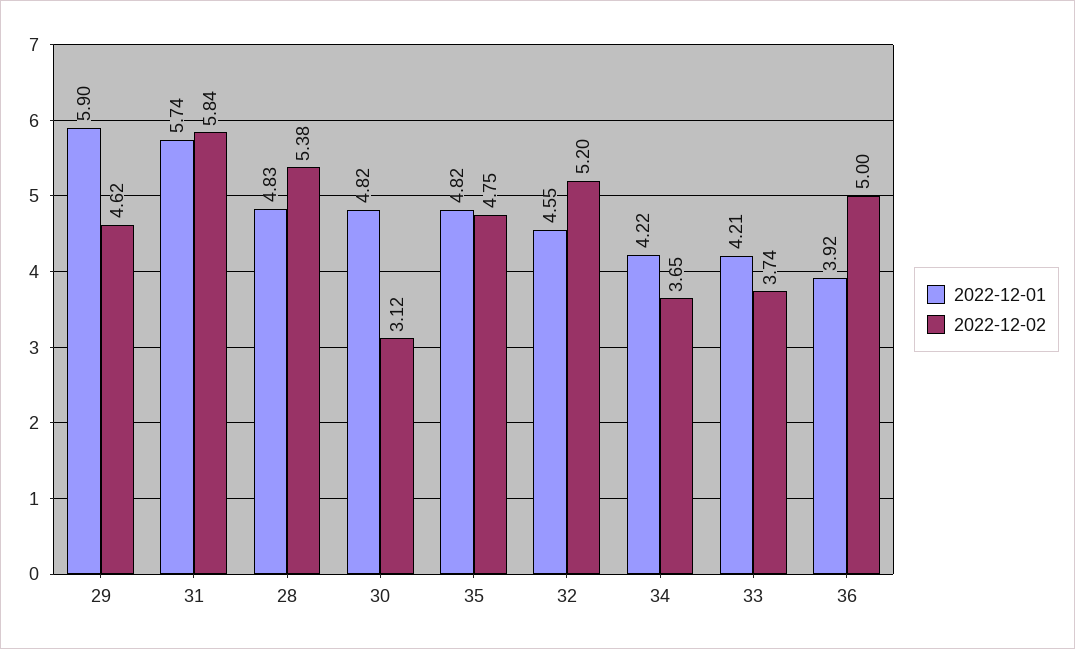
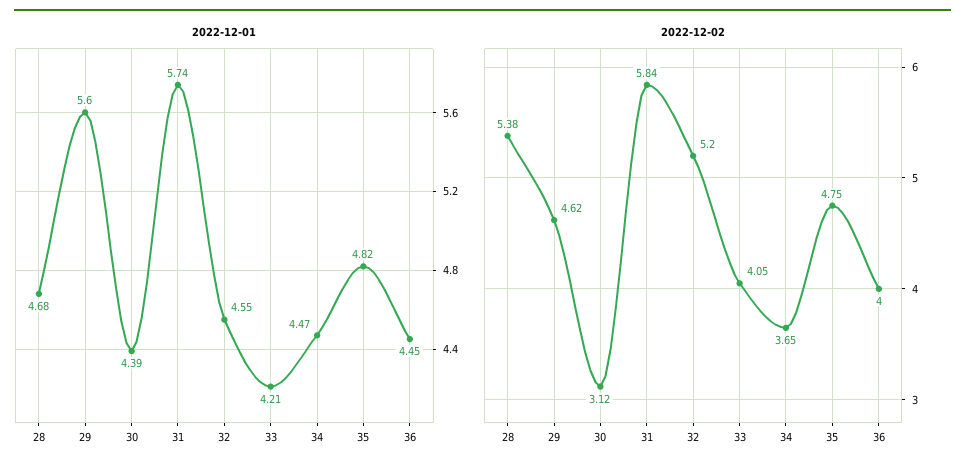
2022-12-01, 29: 5.9 -> 5.6
2022-12-01, 28: 4.83 -> 4.68
2022-12-01, 30: 4.82 -> 4.39
2022-12-01, 34: 4.22 -> 4.47
2022-12-02, 33: 3.74 -> 4.05
2022-12-01, 36: 3.92 -> 4.45
2022-12-02, 36: 5 -> 4

